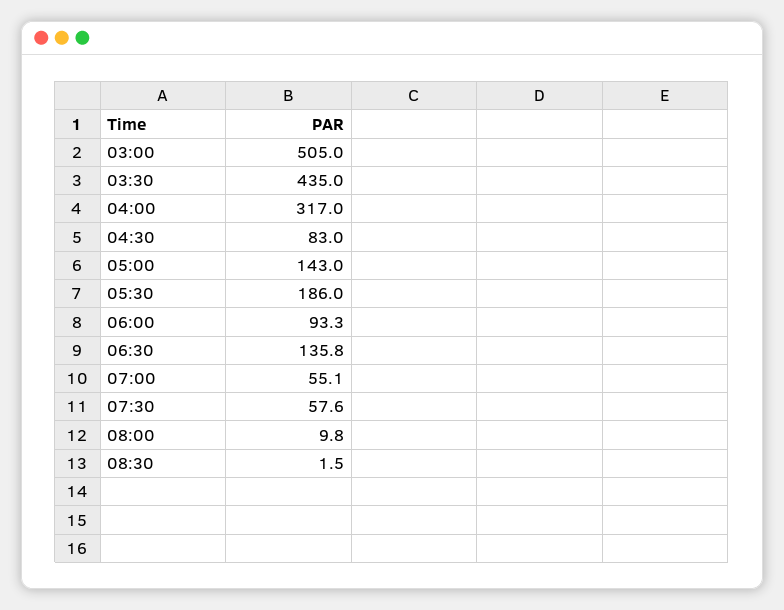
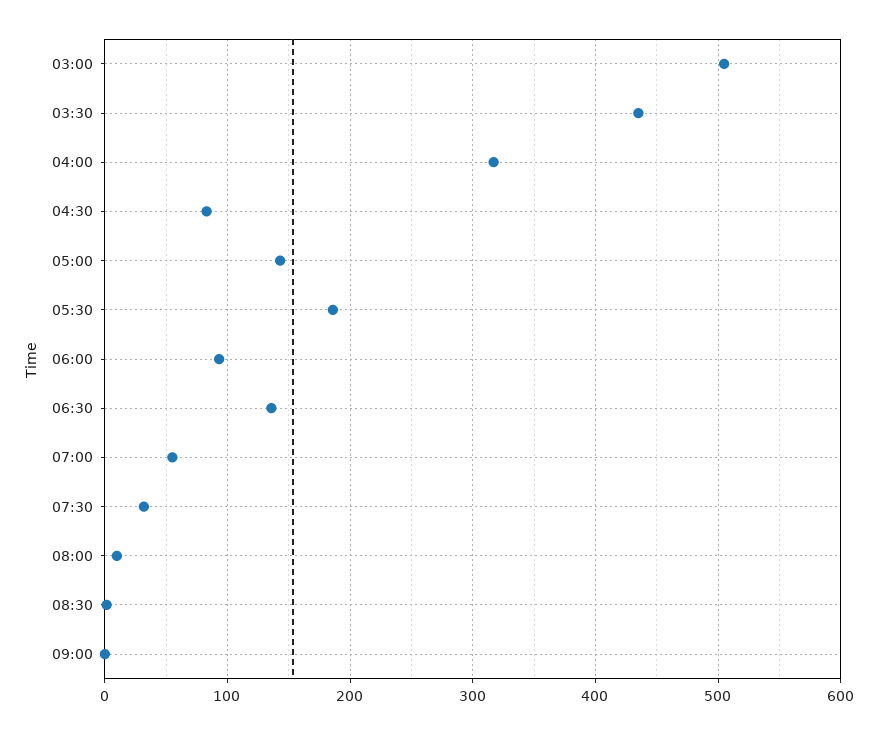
07:30: 57.6 -> 30
09:00: none -> 0

